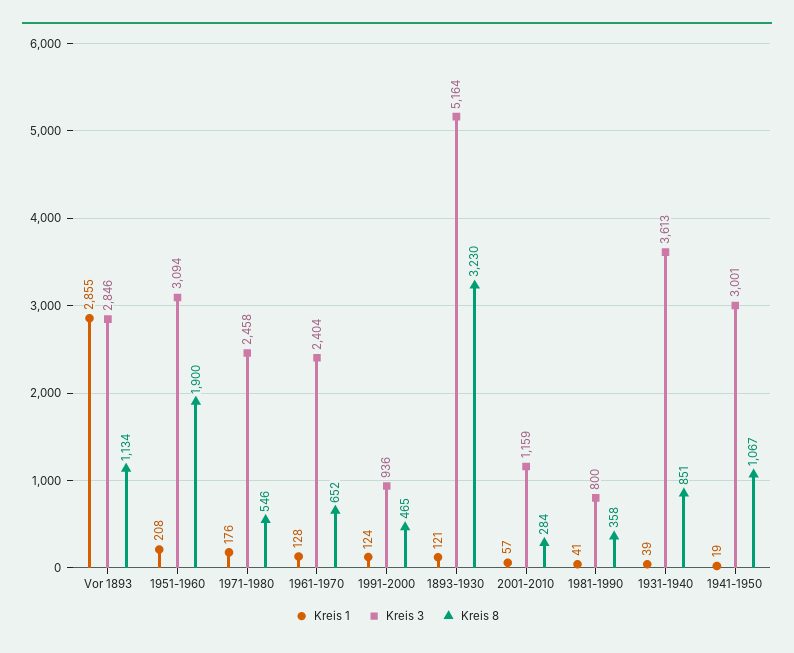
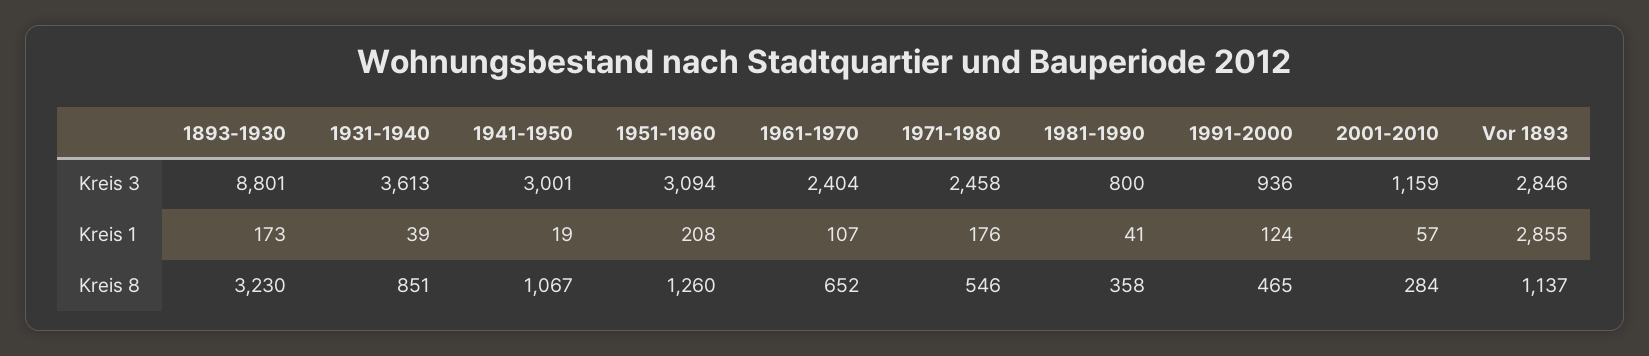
Kreis 8, Vor 1893: 1134 -> 1137
Kreis 8, 1951-1960: 1900 -> 1260
Kreis 1, 1961-1970: 128 -> 107
Kreis 1, 1893-1930: 121 -> 173
Kreis 3, 1893-1930: 5164 -> 8801

